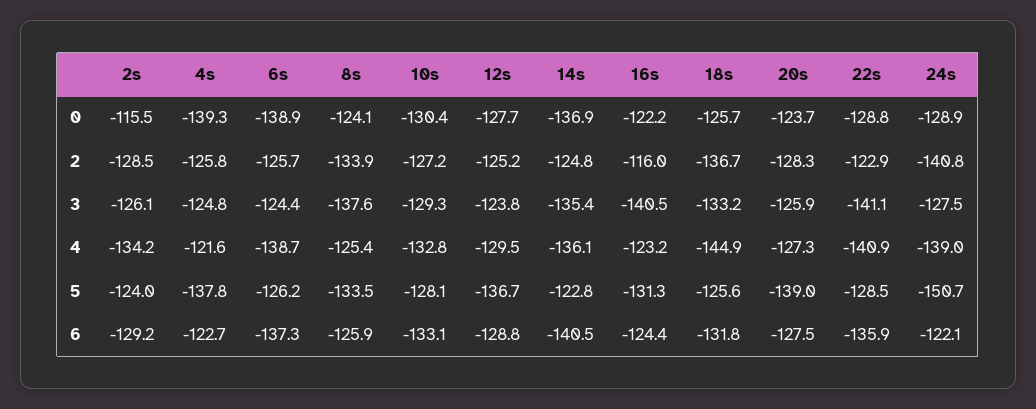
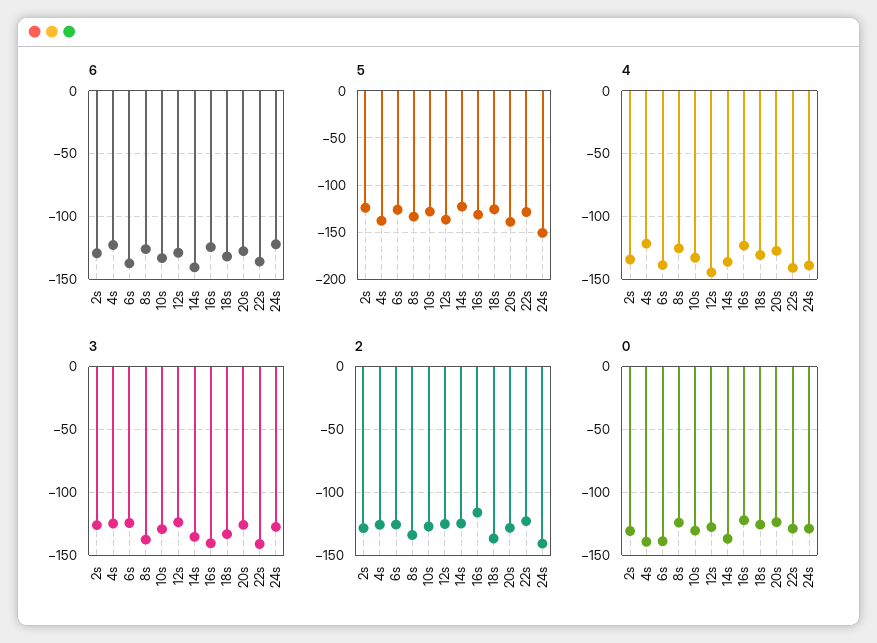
0, 2s: -115.5 -> -130
4, 12s: -129.5 -> -145
4, 18s: -144.9 -> -130

